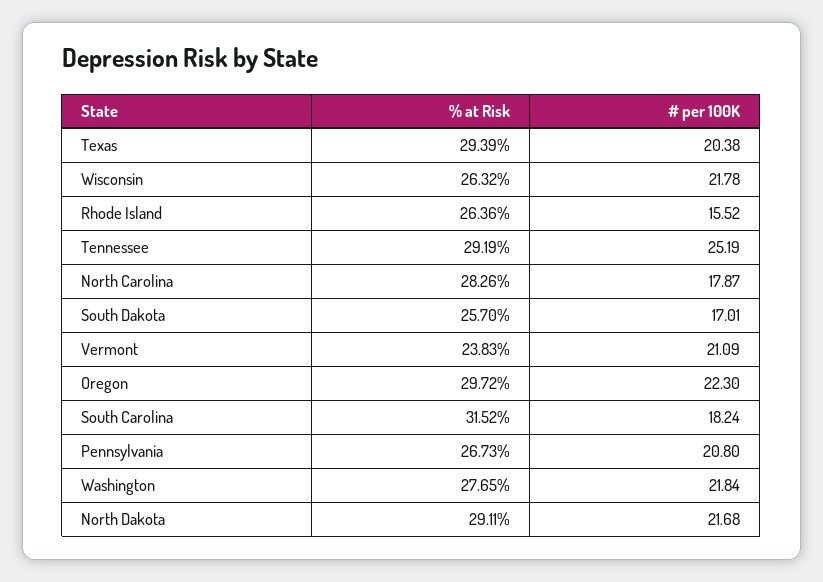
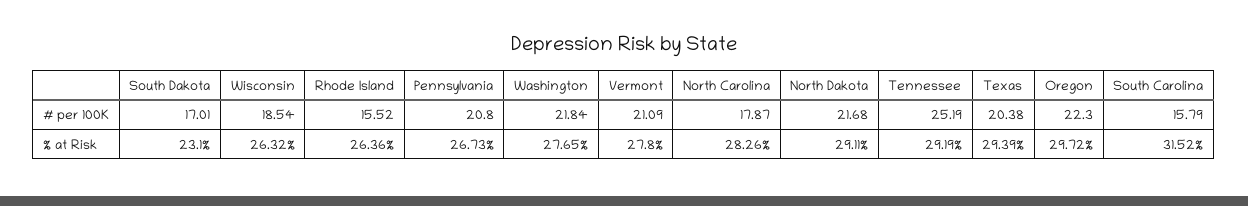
# per 100K, Wisconsin: 21.78 -> 18.54
% at Risk, South Dakota: 25.7 -> 23.1
% at Risk, Vermont: 23.83 -> 27.8
# per 100K, South Carolina: 18.24 -> 15.79

